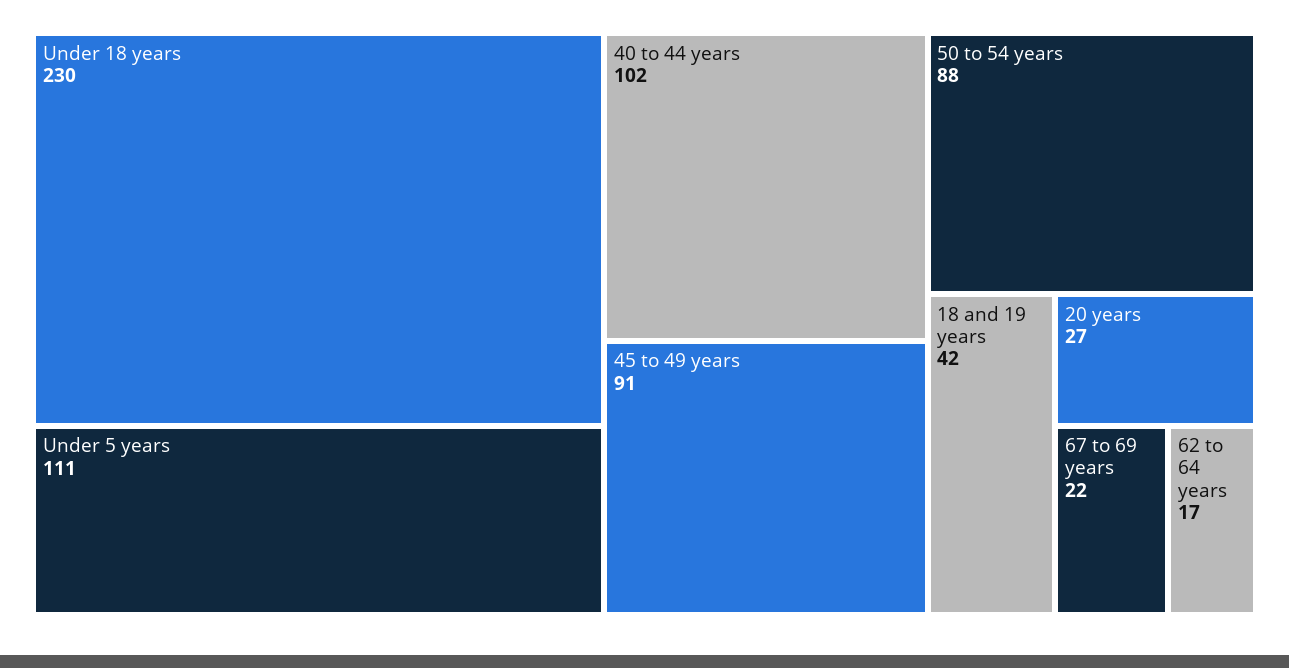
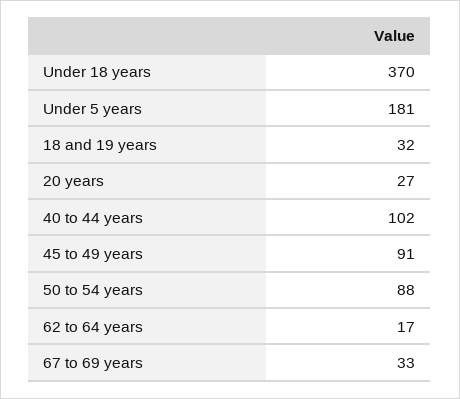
Under 18 years: 230 -> 370
Under 5 years: 111 -> 181
18 and 19 years: 42 -> 32
67 to 69 years: 22 -> 33

